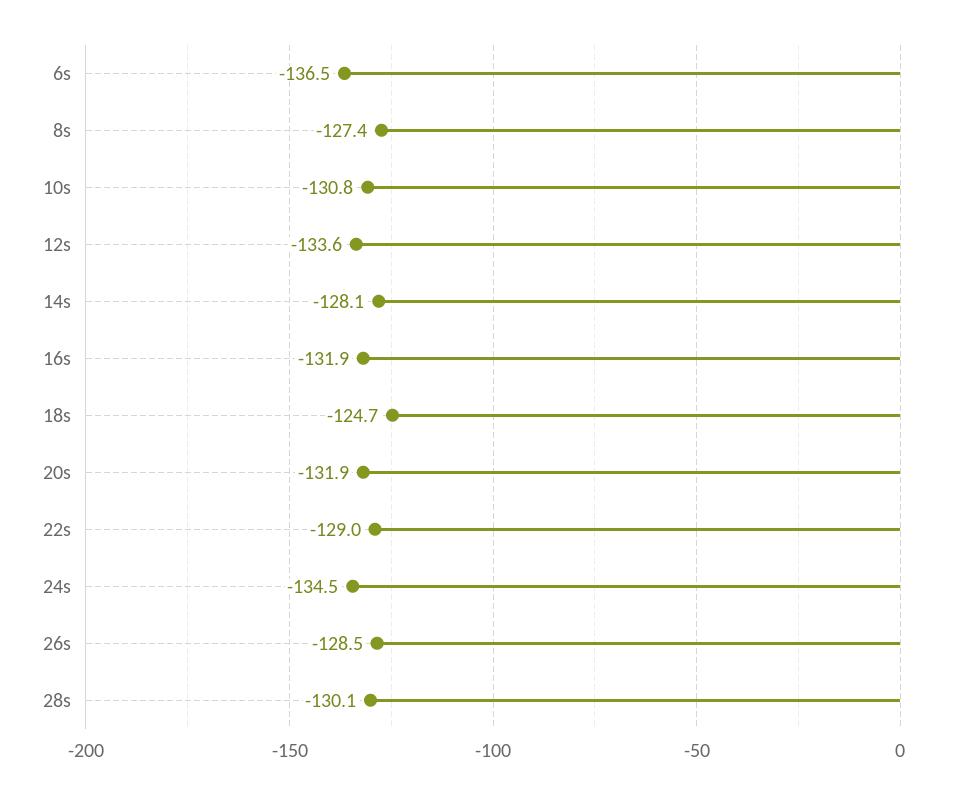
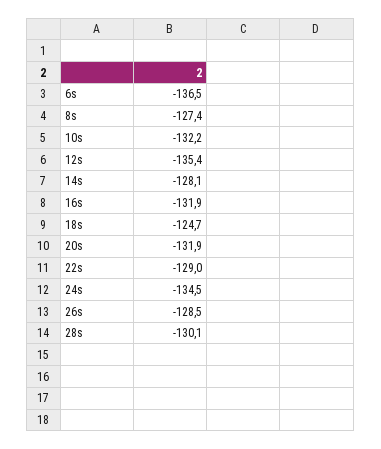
10s: -130.8 -> -132.2
12s: -133.6 -> -135.4

